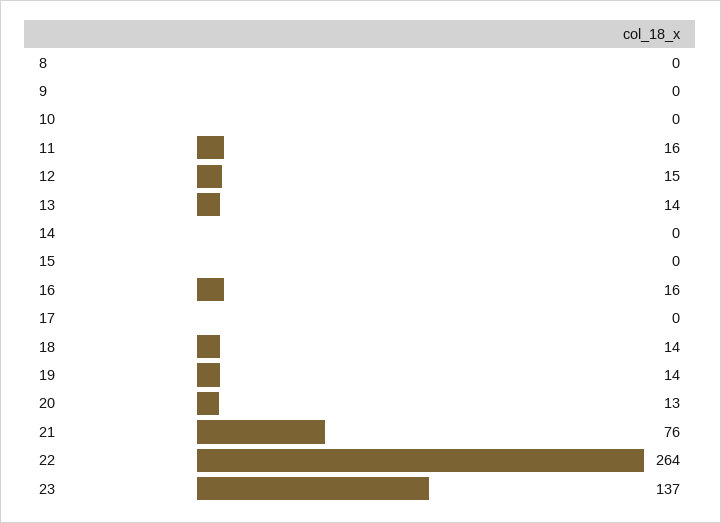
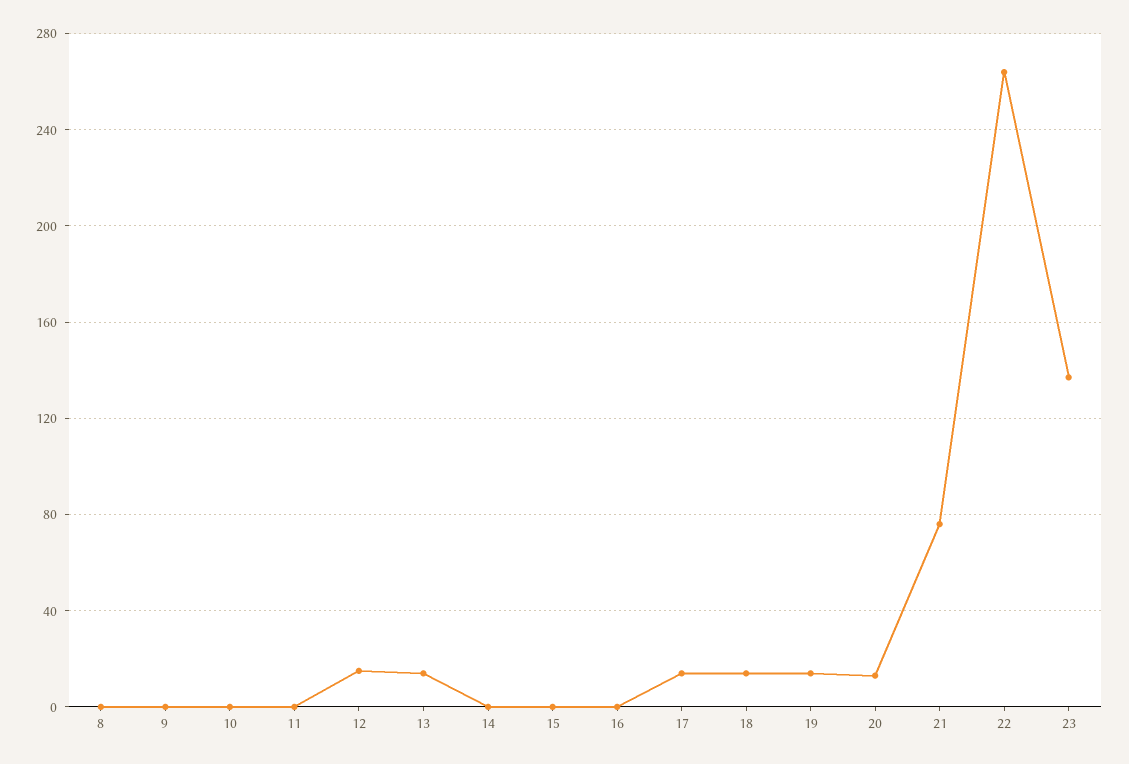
11: 16 -> 0
16: 16 -> 0
17: 0 -> 15

